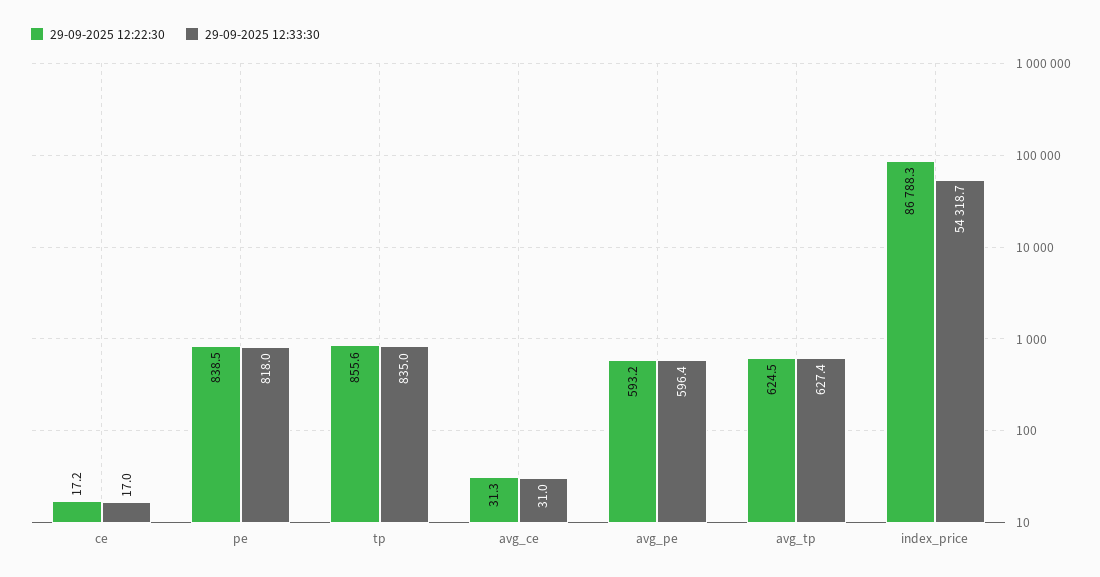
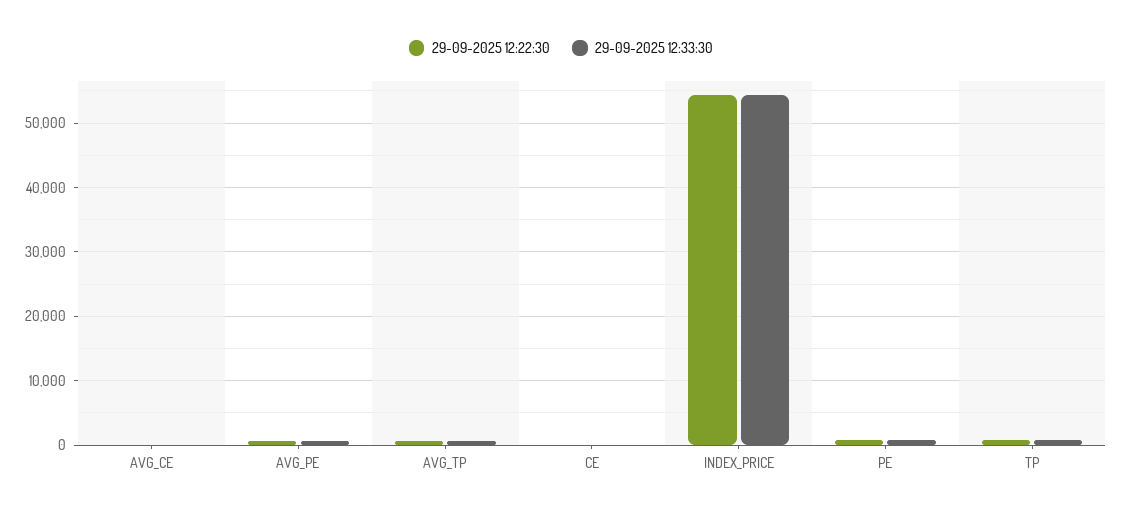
29-09-2025 12:22:30, index_price: 86788.3 -> 54000

